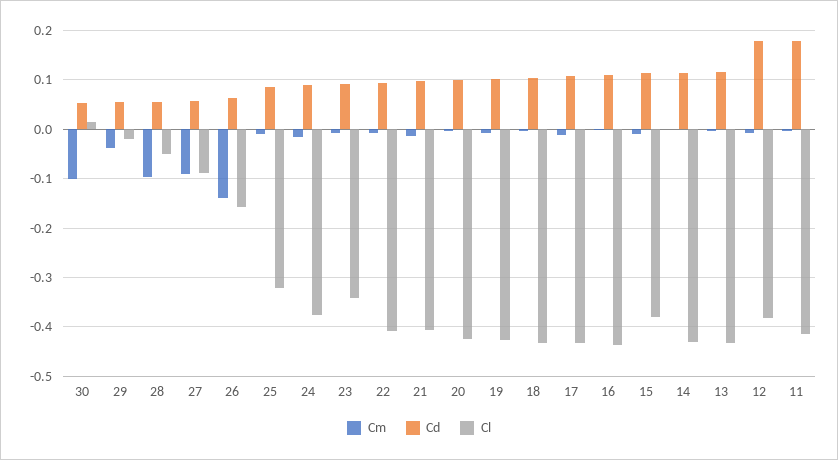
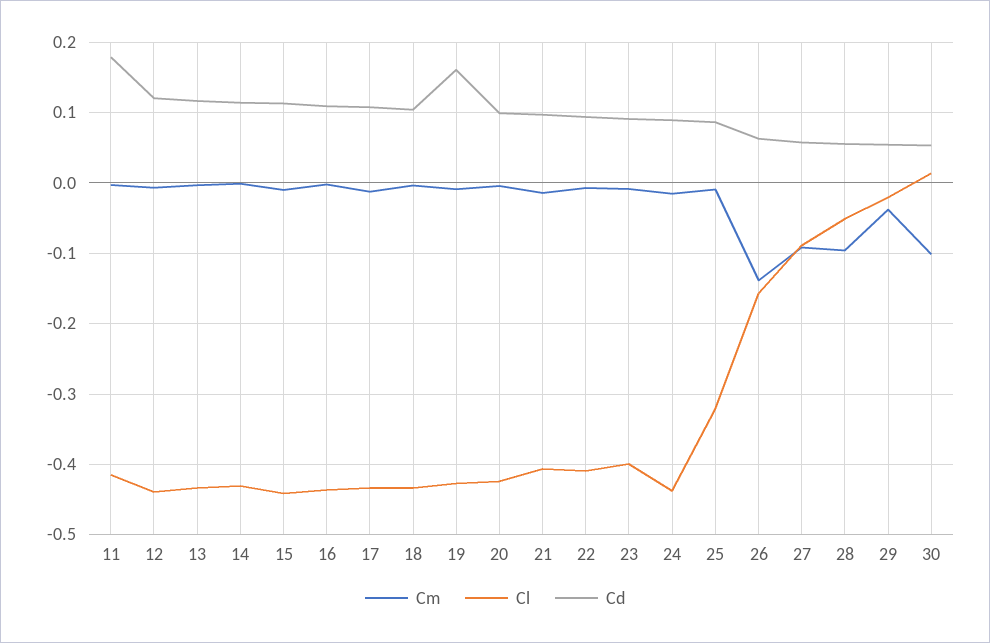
Cl, 24: -0.38 -> -0.44
Cl, 23: -0.34 -> -0.4
Cd, 19: 0.1 -> 0.16
Cl, 15: -0.38 -> -0.44
Cd, 12: 0.18 -> 0.12
Cl, 12: -0.38 -> -0.44

